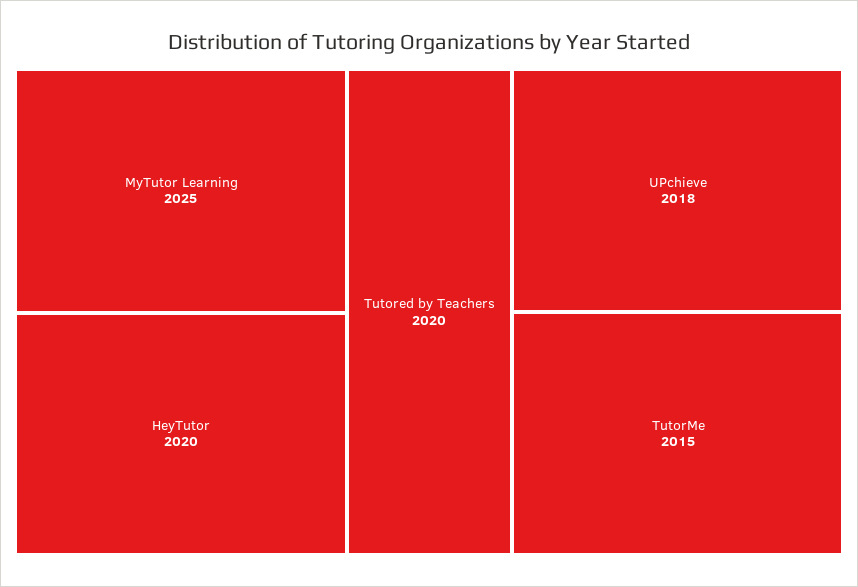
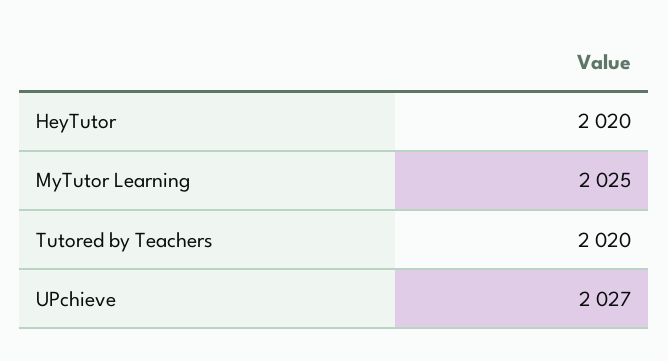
UPchieve: 2018 -> 2027
TutorMe: 2015 -> none

